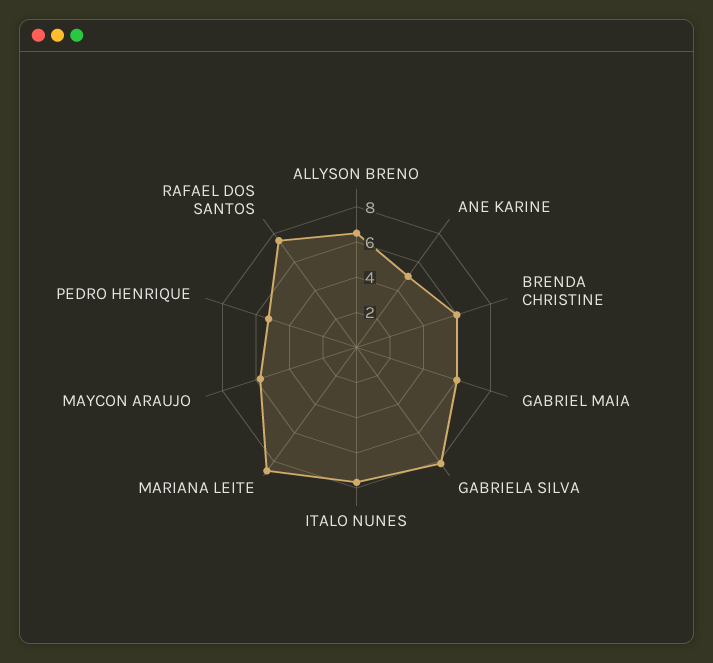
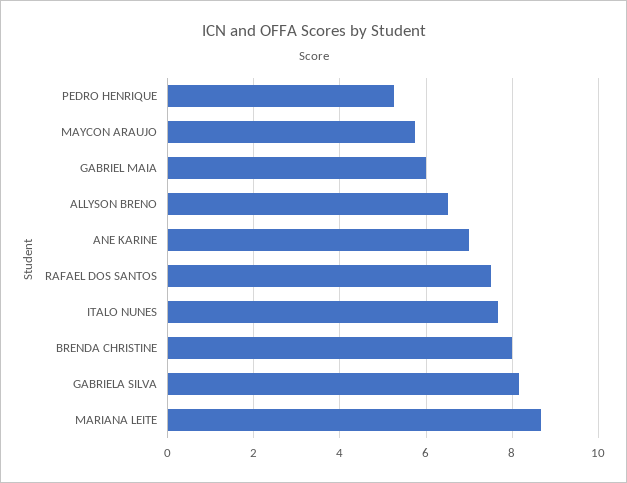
ANE KARINE: 5 -> 7
BRENDA CHRISTINE: 6 -> 8

